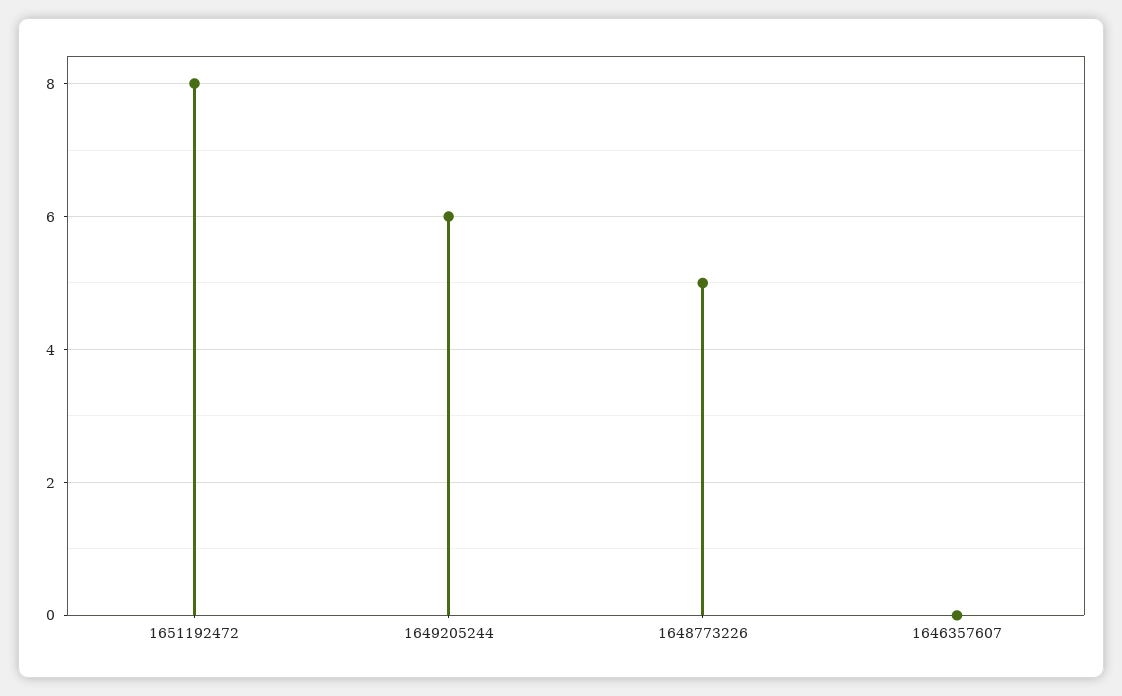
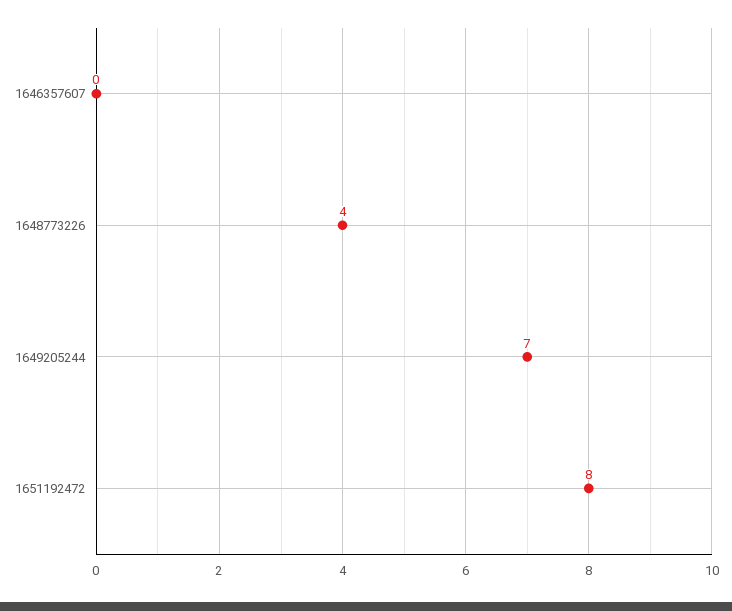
1649205244: 6 -> 7
1648773226: 5 -> 4

